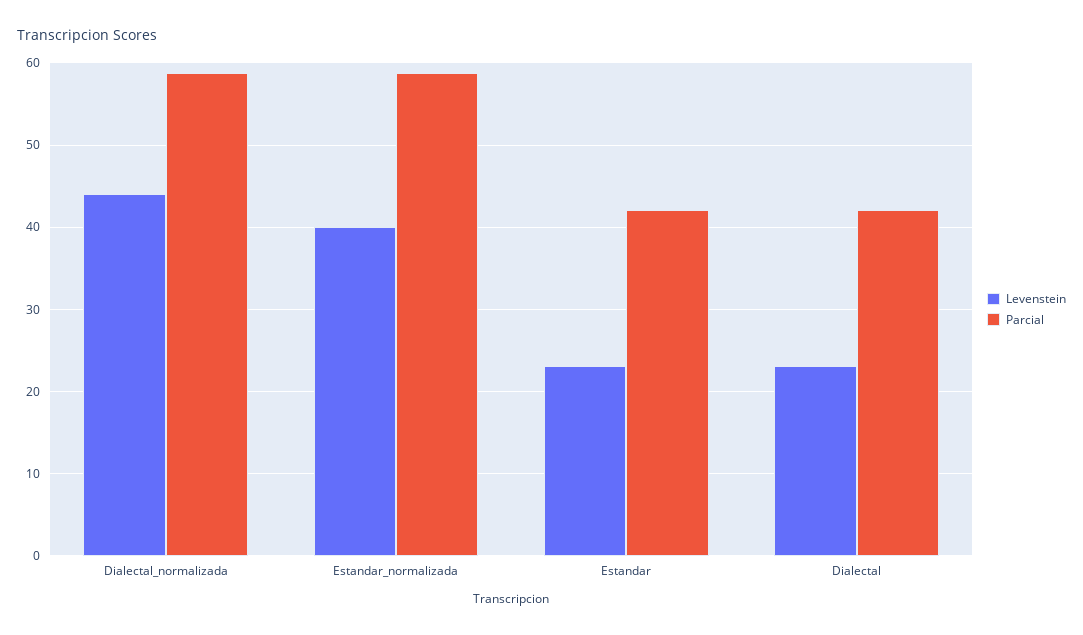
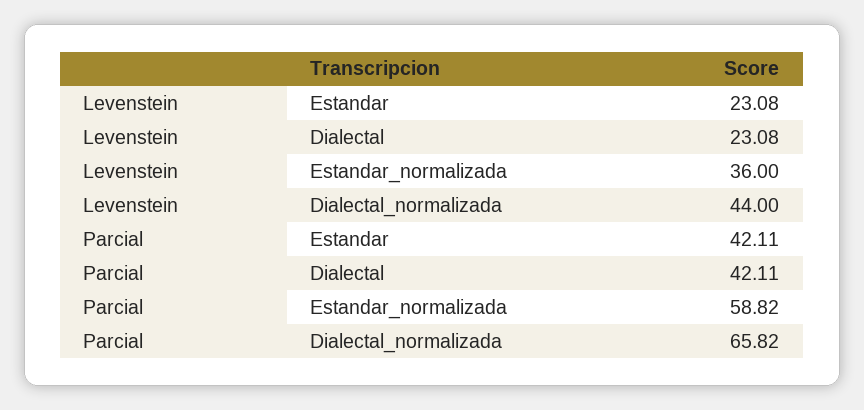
Parcial, Dialectal_normalizada: 59 -> 65.82
Levenstein, Estandar_normalizada: 40 -> 36

